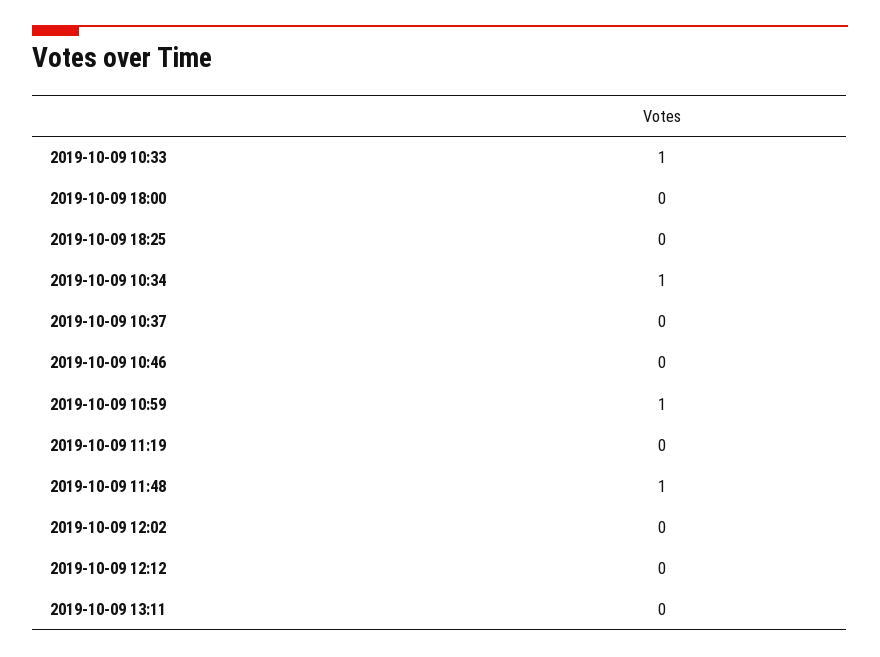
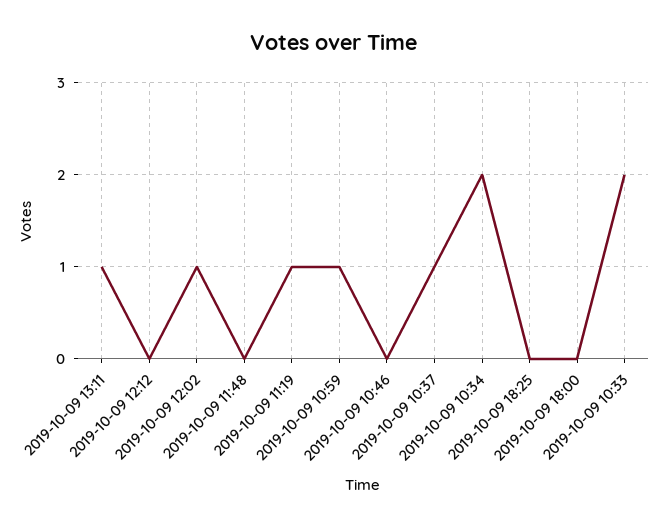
2019-10-09 10:33: 1 -> 2
2019-10-09 10:34: 1 -> 2
2019-10-09 10:37: 0 -> 1
2019-10-09 11:19: 0 -> 1
2019-10-09 11:48: 1 -> 0
2019-10-09 12:02: 0 -> 1
2019-10-09 13:11: 0 -> 1

